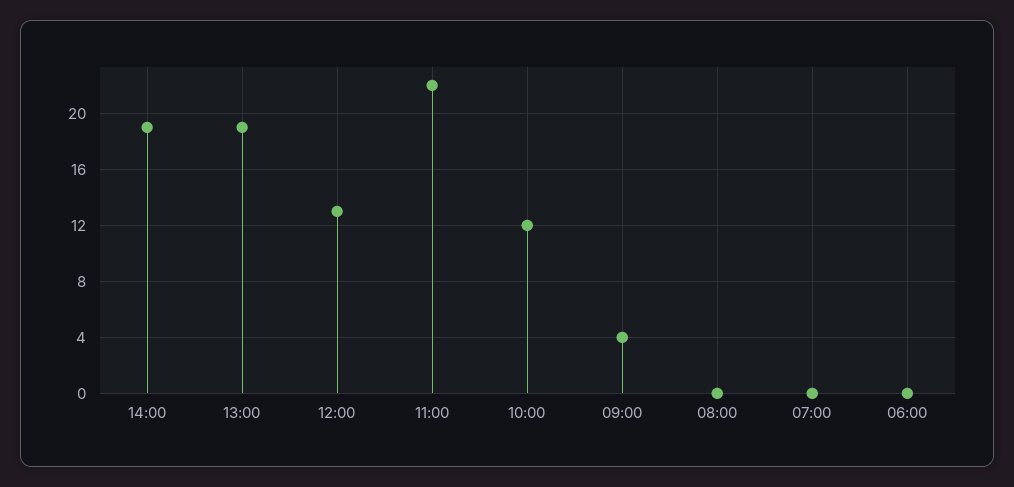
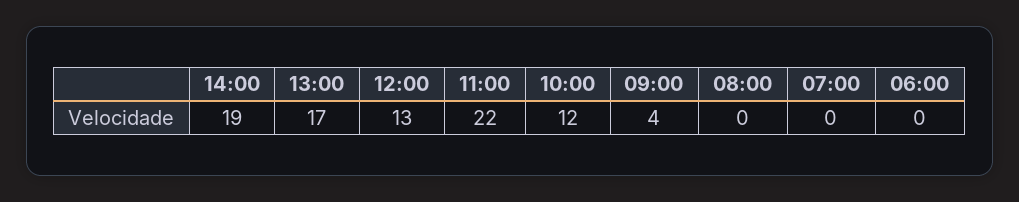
13:00: 19 -> 17

